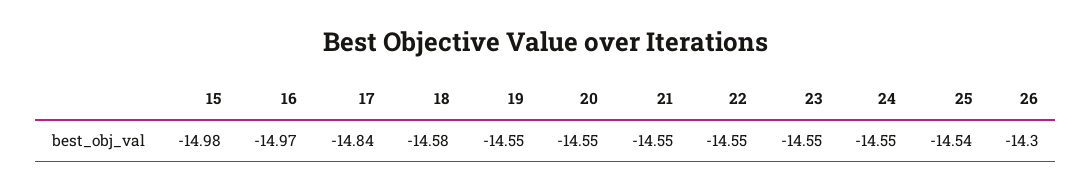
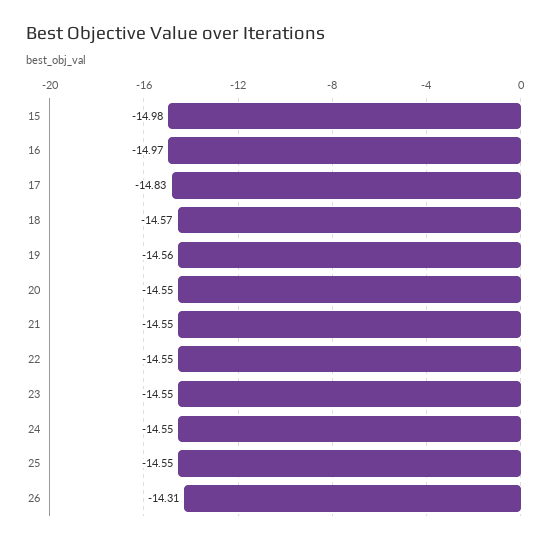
17: -14.84 -> -14.83
18: -14.58 -> -14.57
19: -14.55 -> -14.56
25: -14.54 -> -14.55
26: -14.3 -> -14.31

